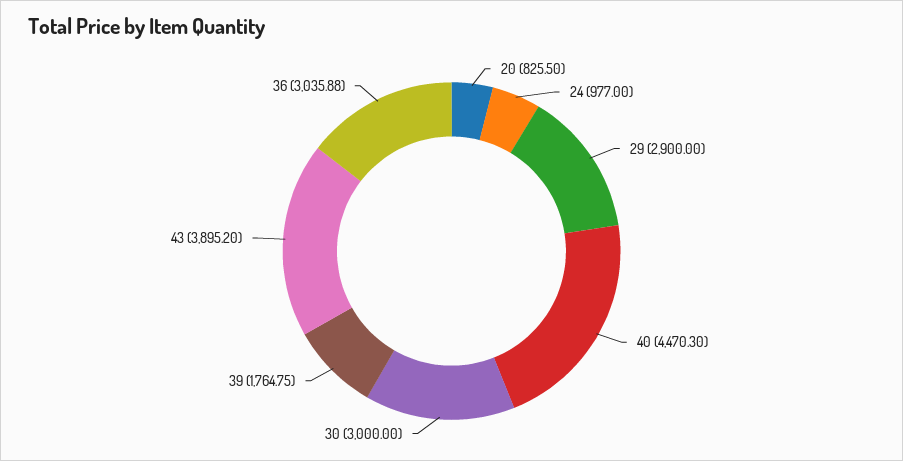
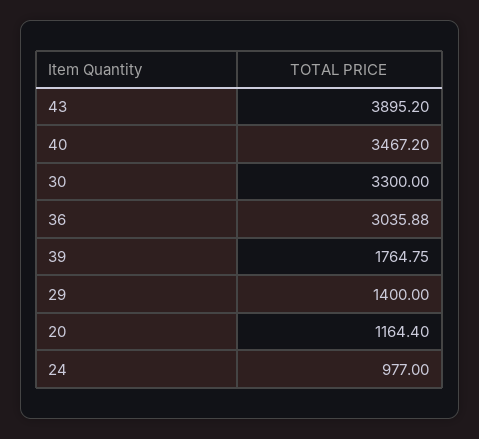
20: 825.5 -> 1164.4
29: 2900 -> 1400
40: 4470.3 -> 3467.2
30: 3000 -> 3300

